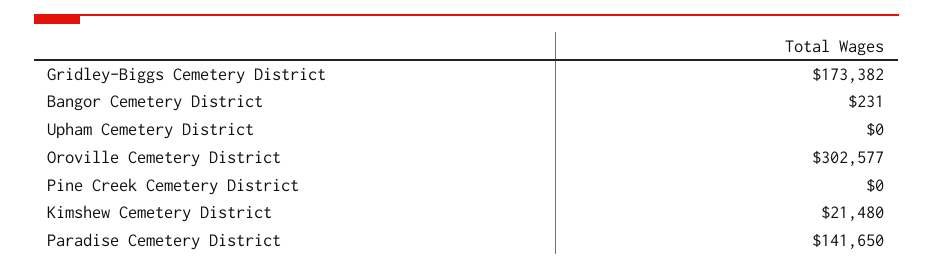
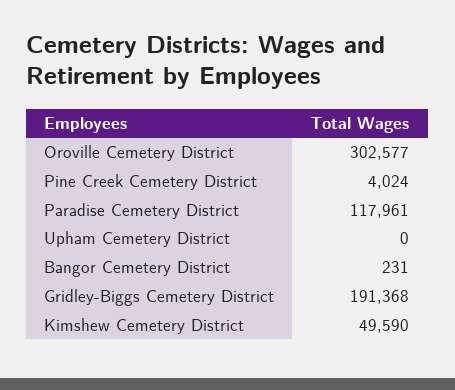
Gridley-Biggs Cemetery District: 173382 -> 191368
Pine Creek Cemetery District: 0 -> 4024
Kimshew Cemetery District: 21480 -> 49590
Paradise Cemetery District: 141650 -> 117961

